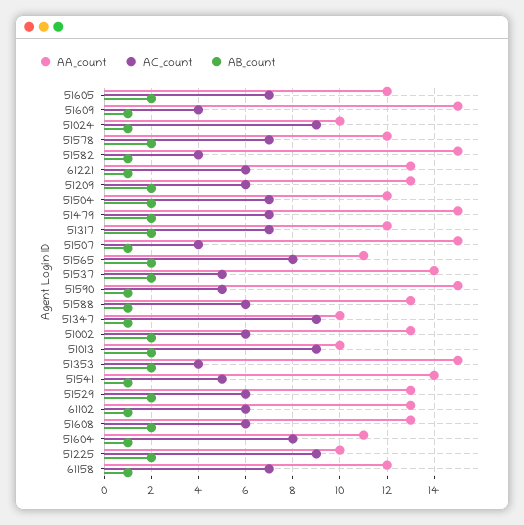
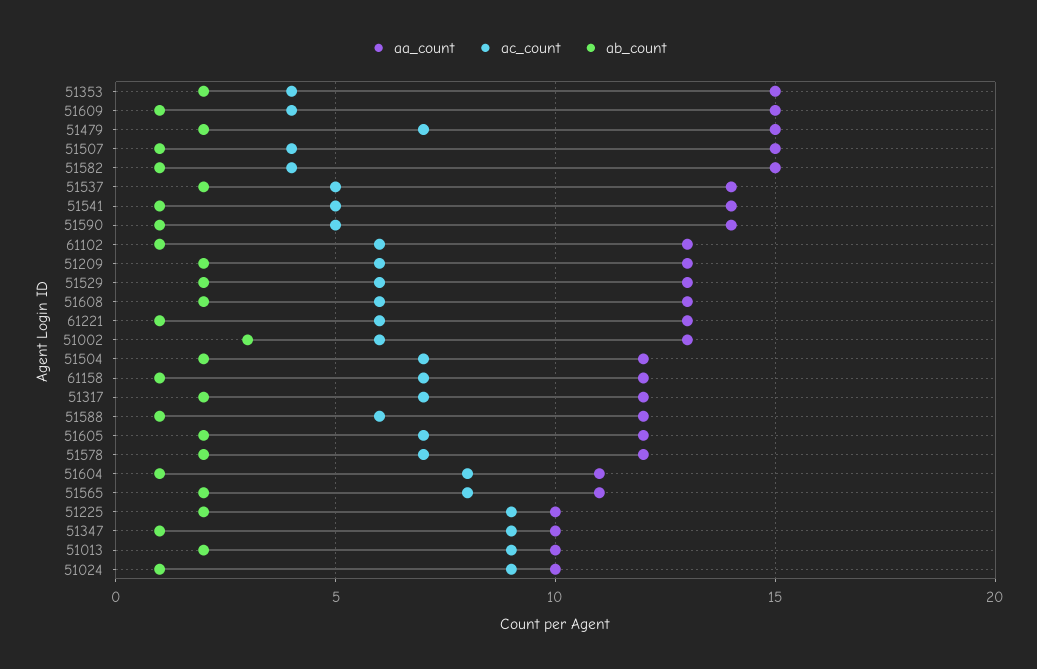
AA_count, 51590: 15 -> 14
AA_count, 51588: 13 -> 12
AB_count, 51002: 2 -> 3

